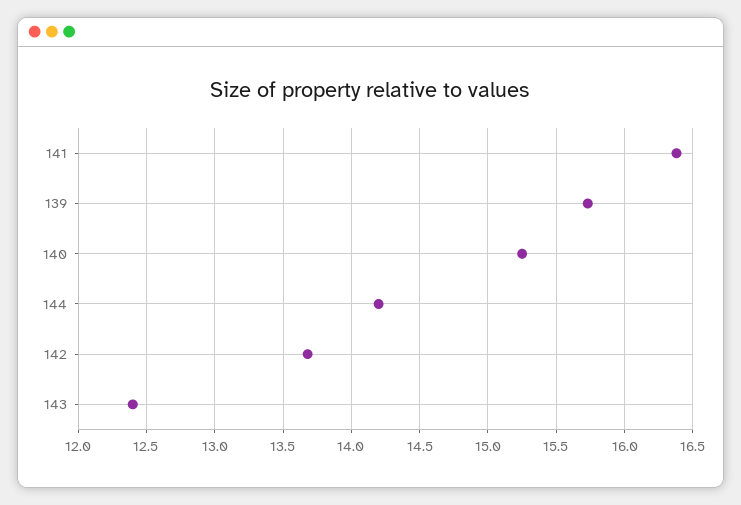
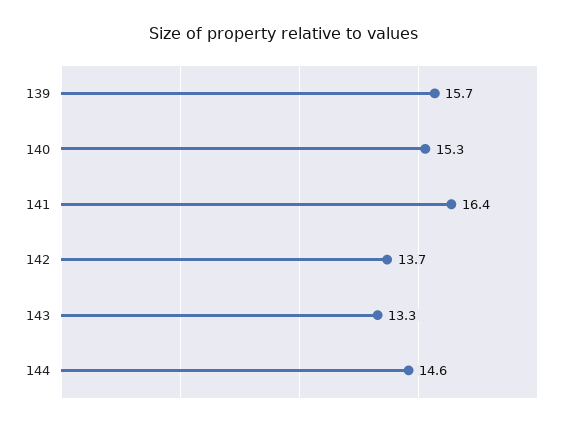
144: 14.2 -> 14.6
143: 12.4 -> 13.3

